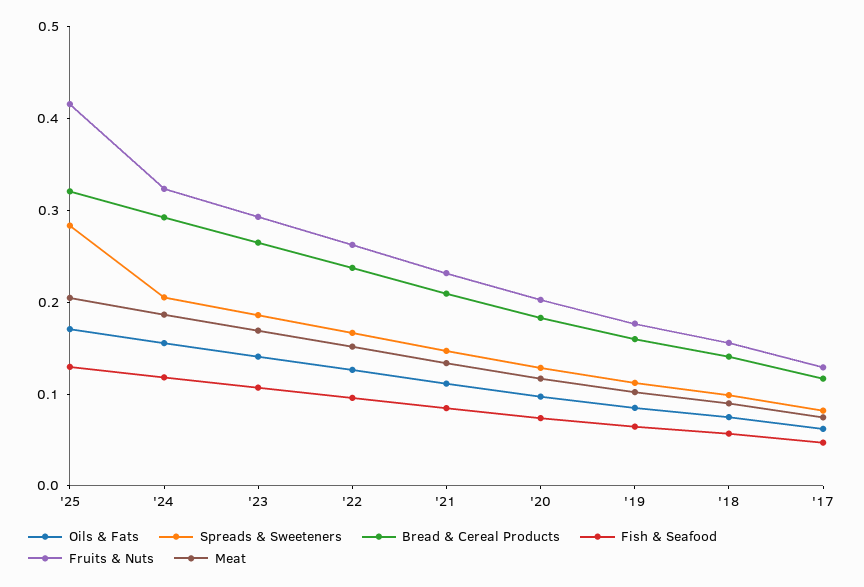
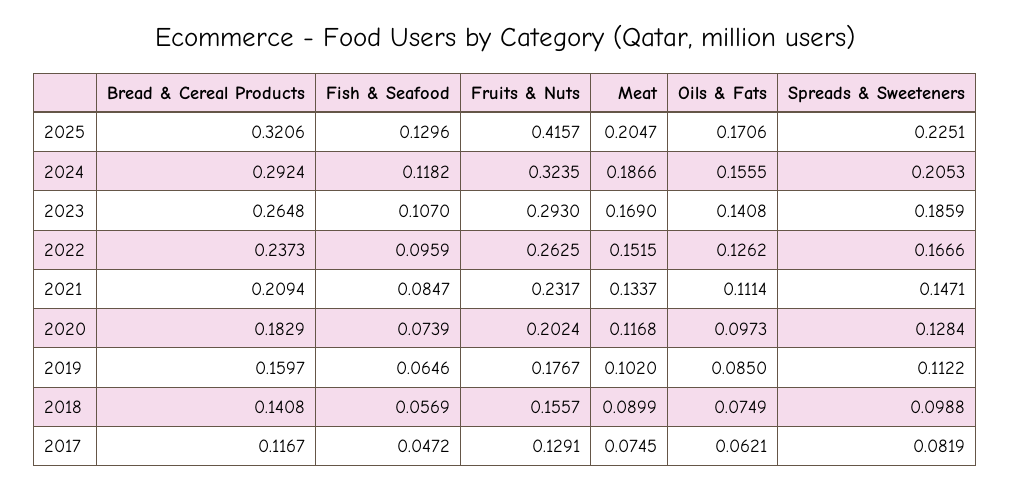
Spreads & Sweeteners, '25: 0.28 -> 0.2251

